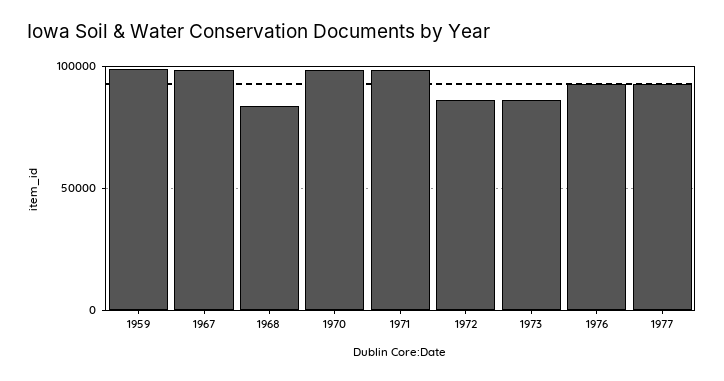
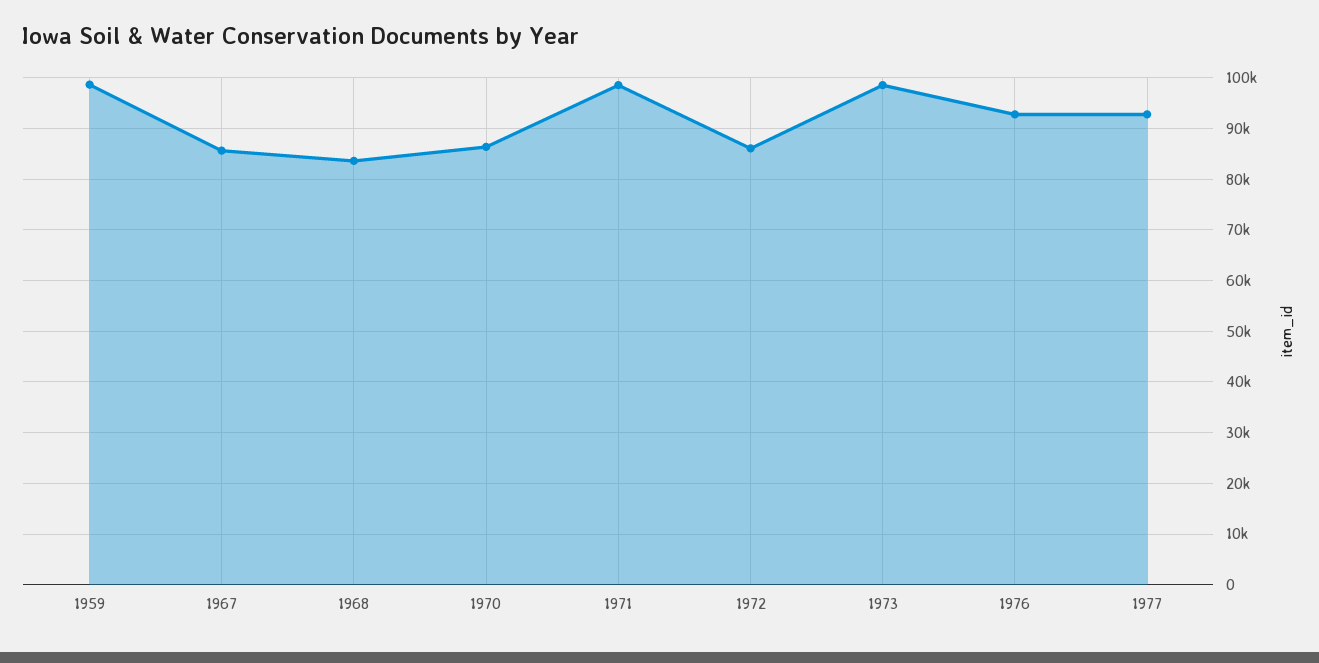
1967: 100000 -> 86000
1970: 100000 -> 86000
1973: 85000 -> 98000

